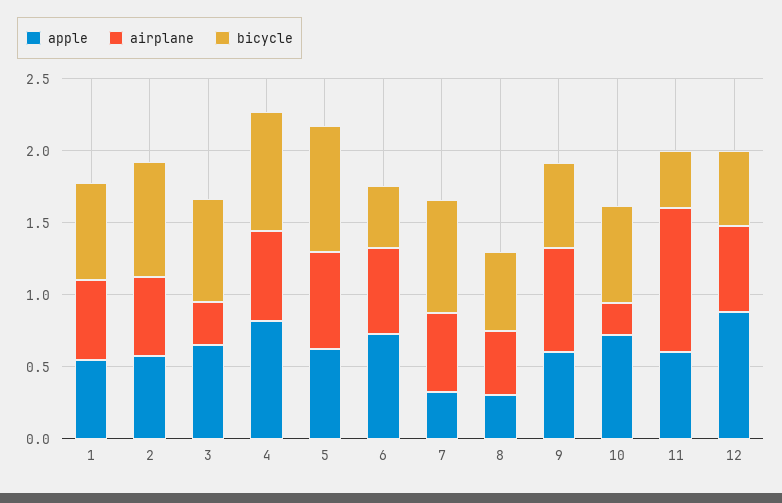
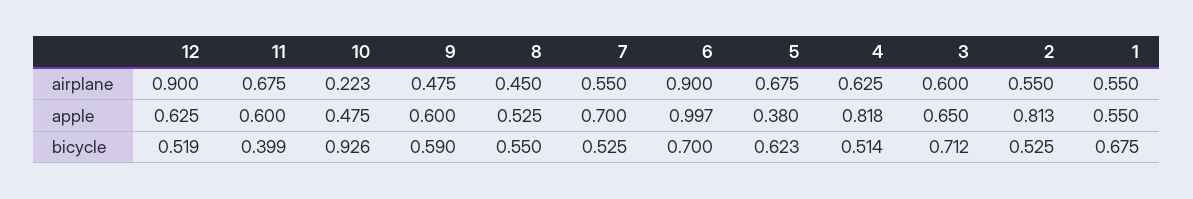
apple, 2: 0.6 -> 0.813
bicycle, 2: 0.8 -> 0.525
airplane, 3: 0.3 -> 0.6
bicycle, 4: 0.8 -> 0.514
apple, 5: 0.6 -> 0.38
bicycle, 5: 0.9 -> 0.623
apple, 6: 0.7 -> 0.997
airplane, 6: 0.6 -> 0.9
bicycle, 6: 0.4 -> 0.7
apple, 7: 0.3 -> 0.7
bicycle, 7: 0.8 -> 0.525
apple, 8: 0.3 -> 0.525
airplane, 9: 0.7 -> 0.475
apple, 10: 0.7 -> 0.475
bicycle, 10: 0.7 -> 0.926
airplane, 11: 1 -> 0.675
apple, 12: 0.9 -> 0.625
airplane, 12: 0.6 -> 0.9

